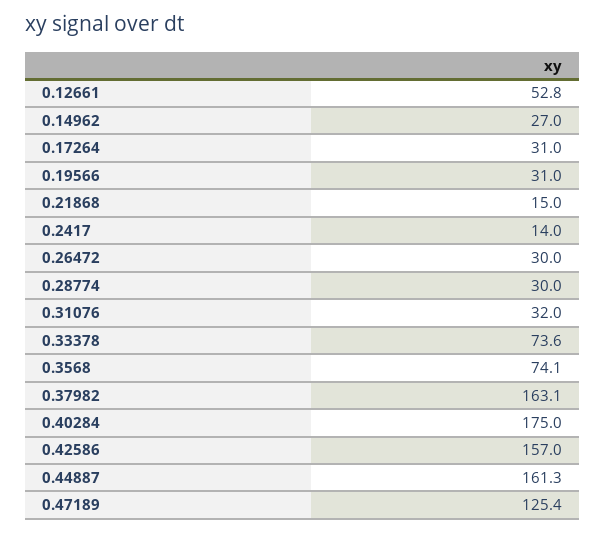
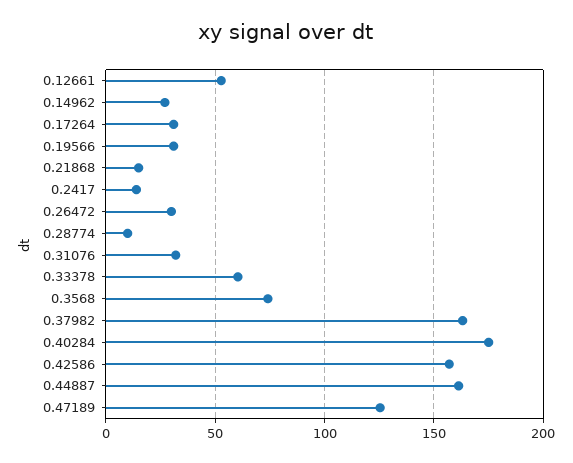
0.28774: 30 -> 10
0.33378: 73.6 -> 60

